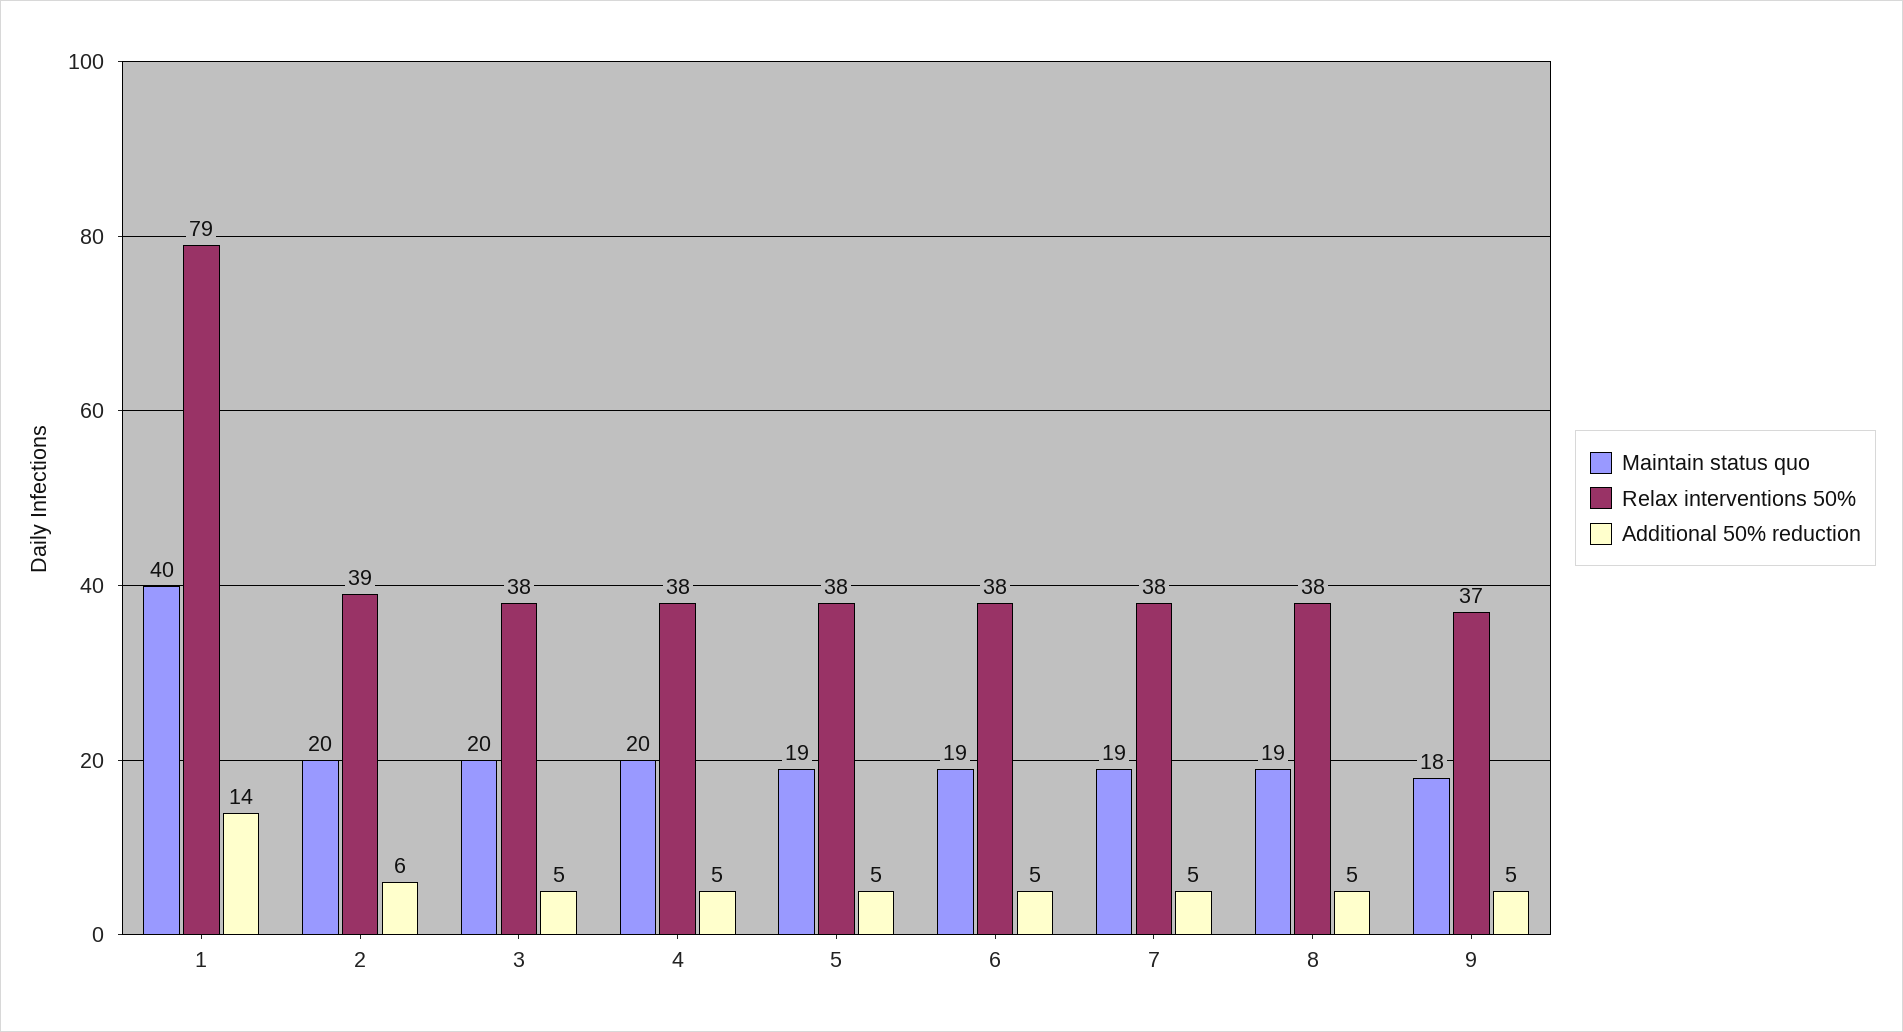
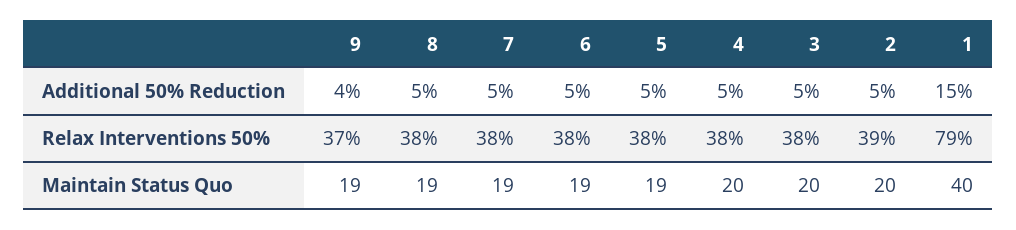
Additional 50% reduction, 1: 14 -> 15
Additional 50% reduction, 2: 6 -> 5
Maintain status quo, 9: 18 -> 19
Additional 50% reduction, 9: 5 -> 4

